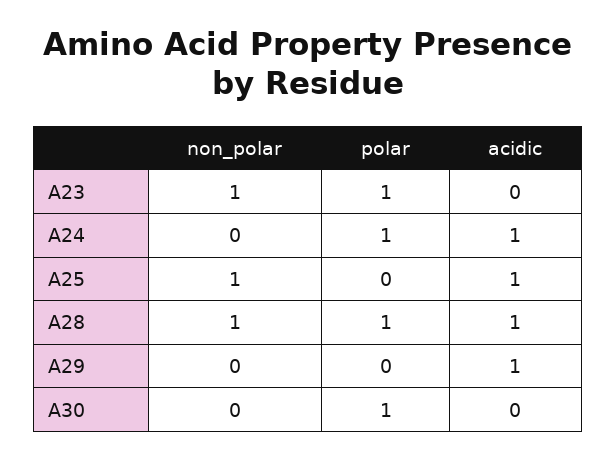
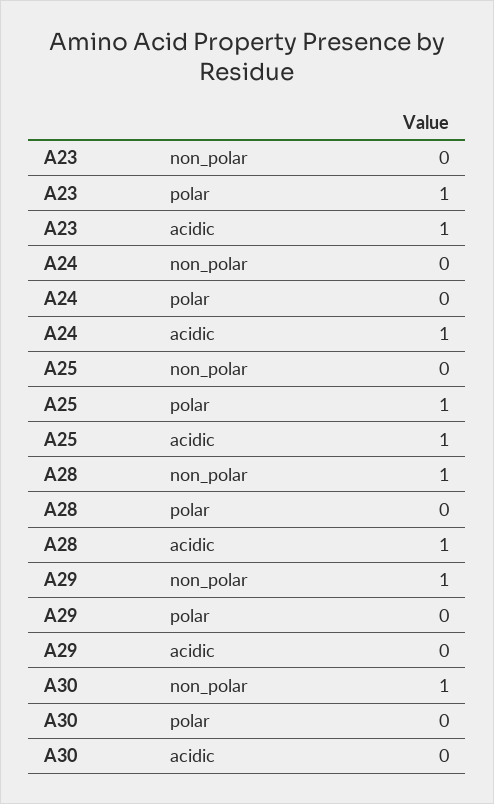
non_polar, A23: 1 -> 0
acidic, A23: 0 -> 1
polar, A24: 1 -> 0
non_polar, A25: 1 -> 0
polar, A25: 0 -> 1
polar, A28: 1 -> 0
non_polar, A29: 0 -> 1
acidic, A29: 1 -> 0
non_polar, A30: 0 -> 1
polar, A30: 1 -> 0

